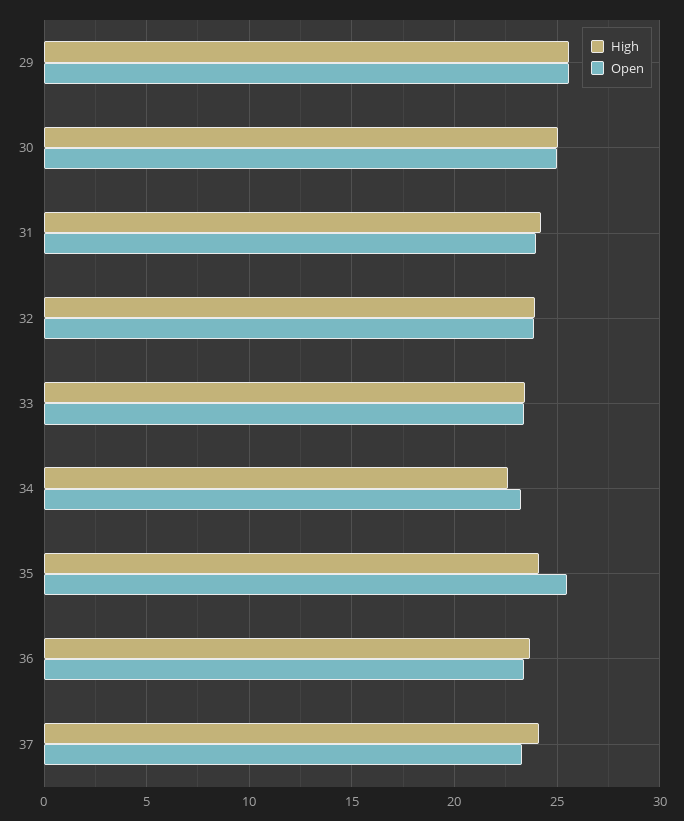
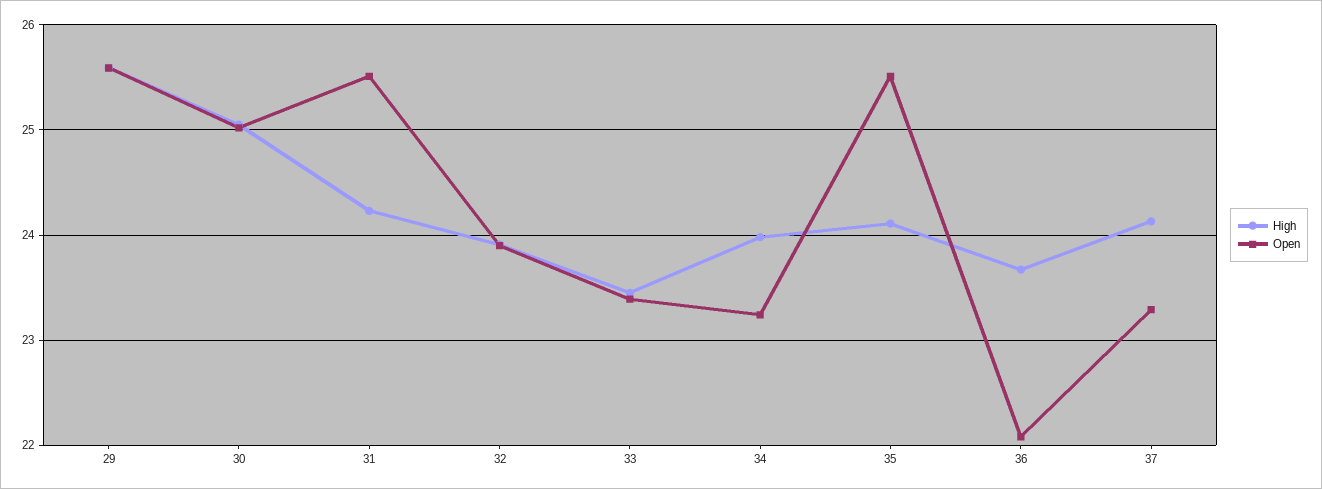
Open, 31: 24 -> 25.5
High, 34: 22.5 -> 24
Open, 36: 23.5 -> 22.1

